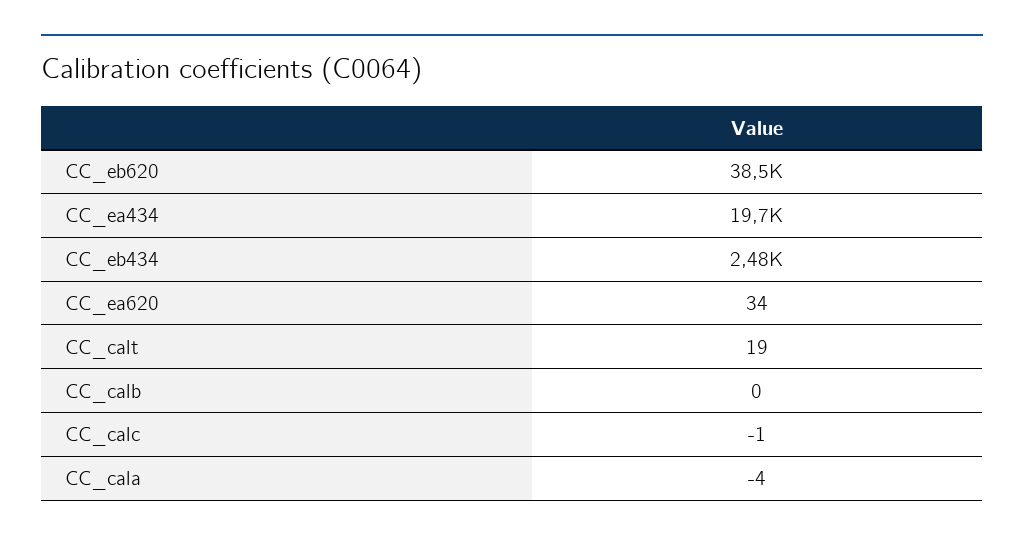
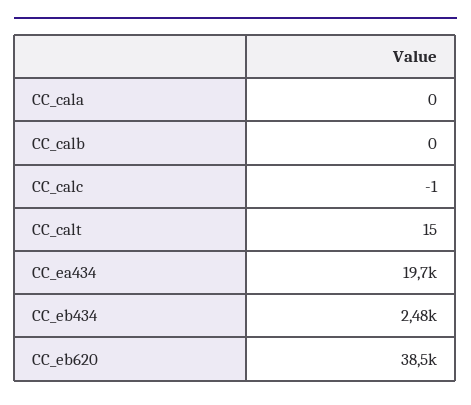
CC_ea620: 34 -> none
CC_calt: 19 -> 15
CC_cala: -4 -> 0

